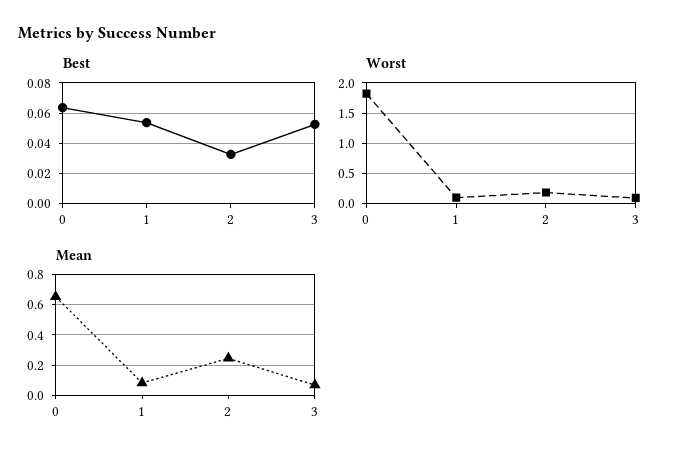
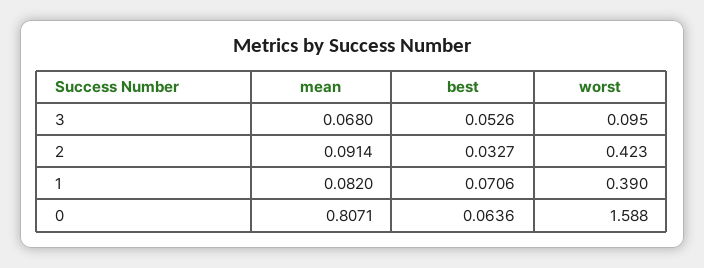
Best, 1: 0.055 -> 0.0706
Worst, 0: 1.8 -> 1.588
Worst, 1: 0.1 -> 0.39
Worst, 2: 0.2 -> 0.423
Mean, 0: 0.65 -> 0.8071
Mean, 2: 0.25 -> 0.0914

